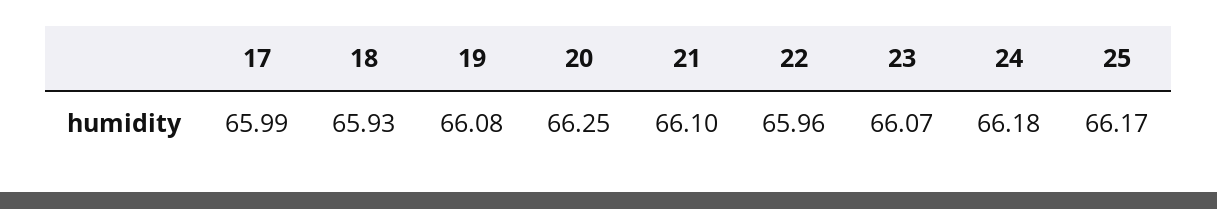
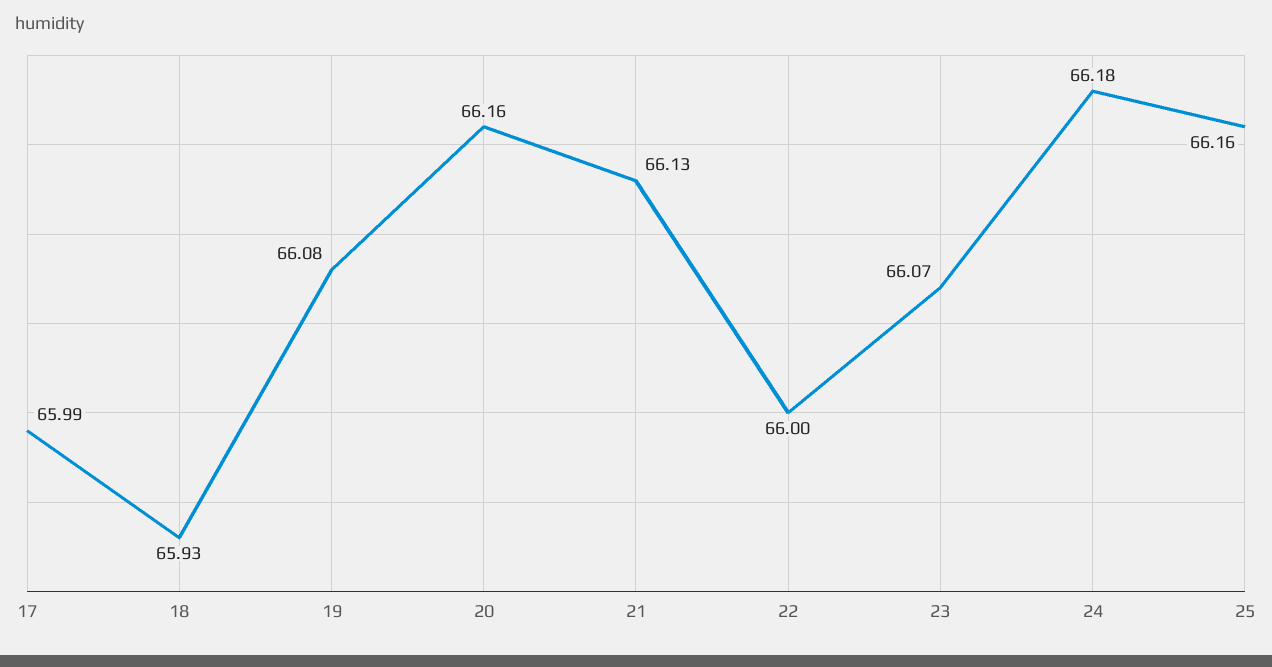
20: 66.25 -> 66.16
21: 66.1 -> 66.13
22: 65.96 -> 66
25: 66.17 -> 66.16

